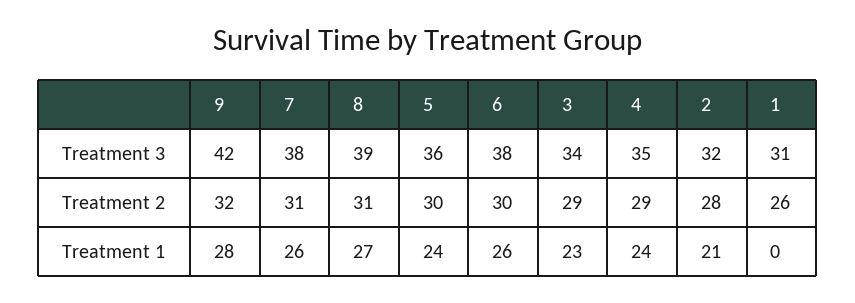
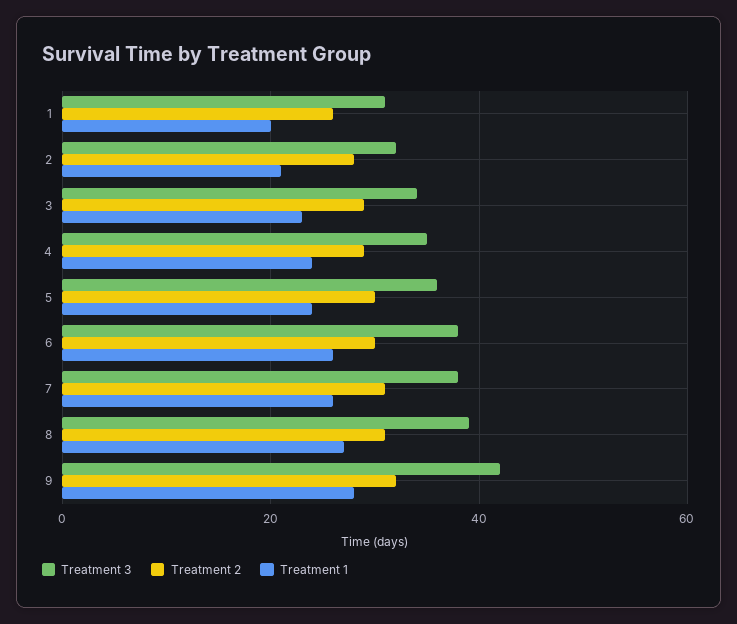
Treatment 1, 1: 0 -> 20

